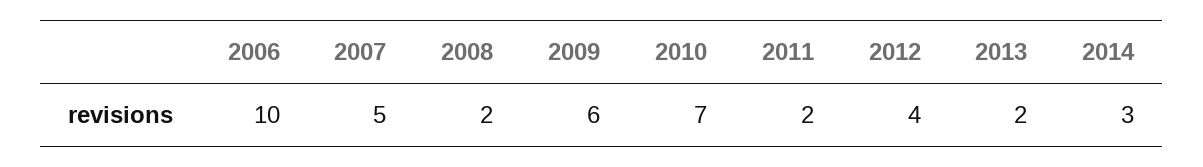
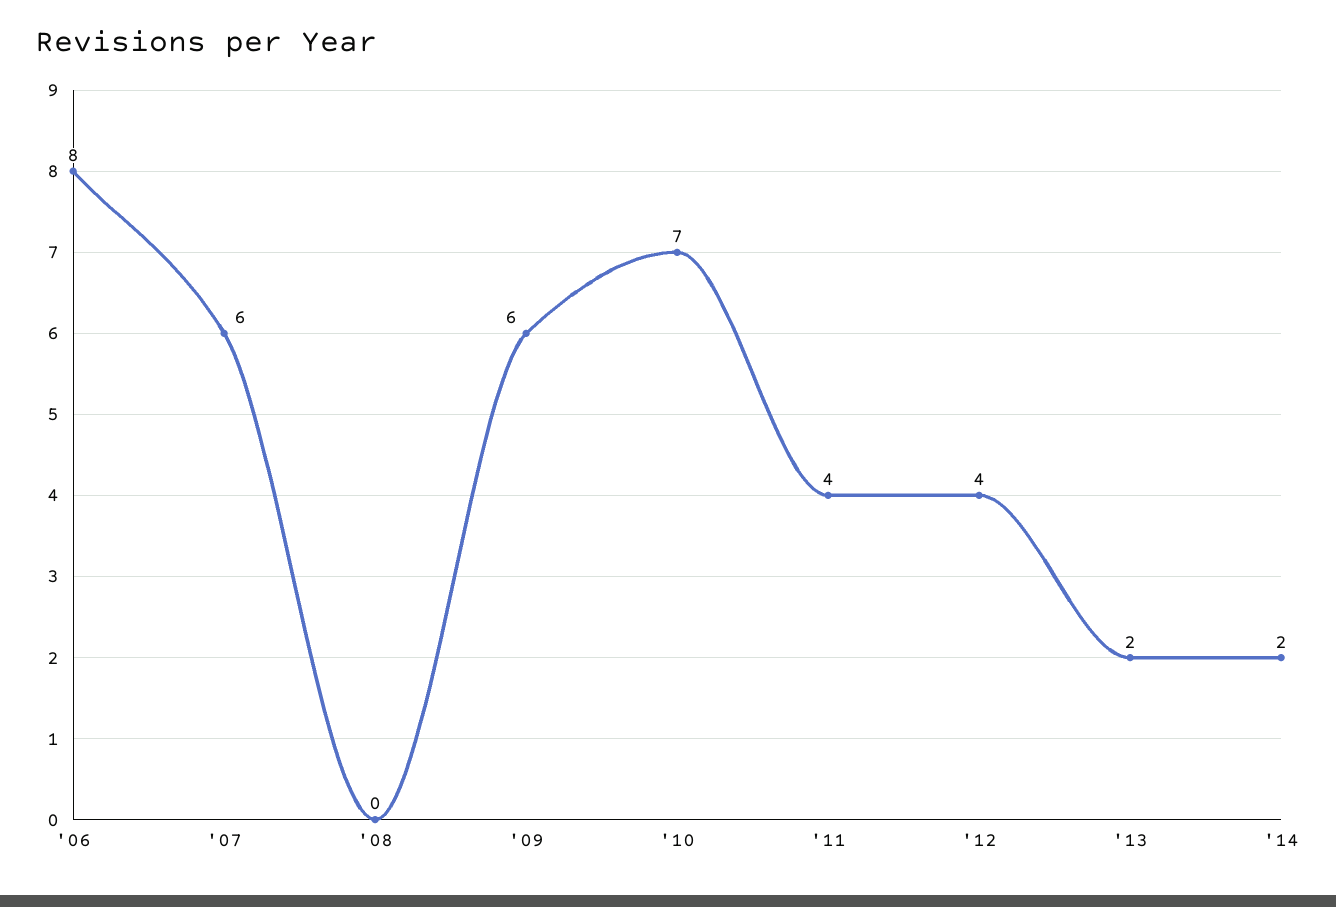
2006: 10 -> 8
2007: 5 -> 6
2008: 2 -> 0
2011: 2 -> 4
2014: 3 -> 2

